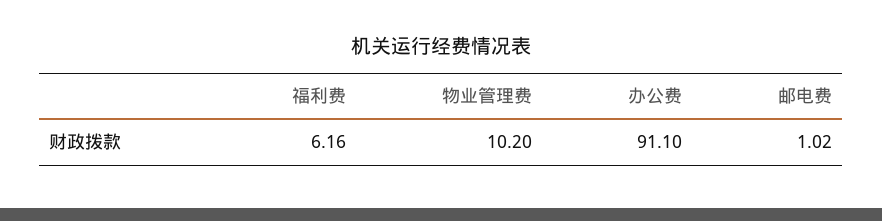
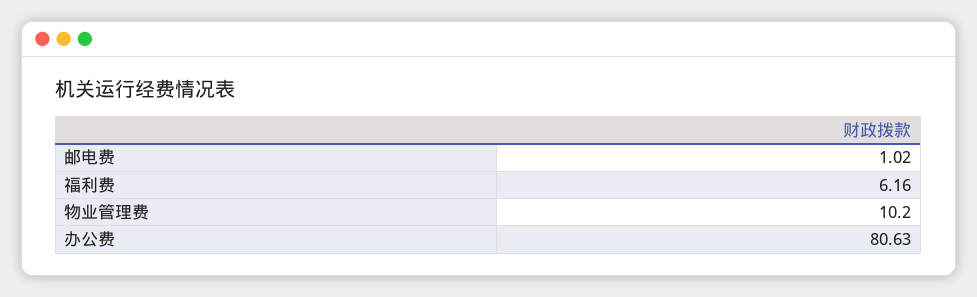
办公费: 91.1 -> 80.63

